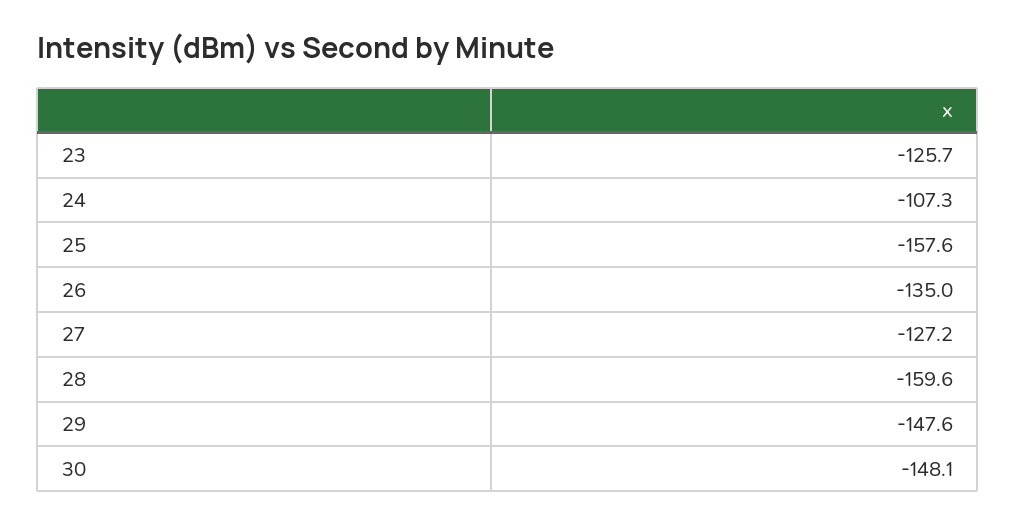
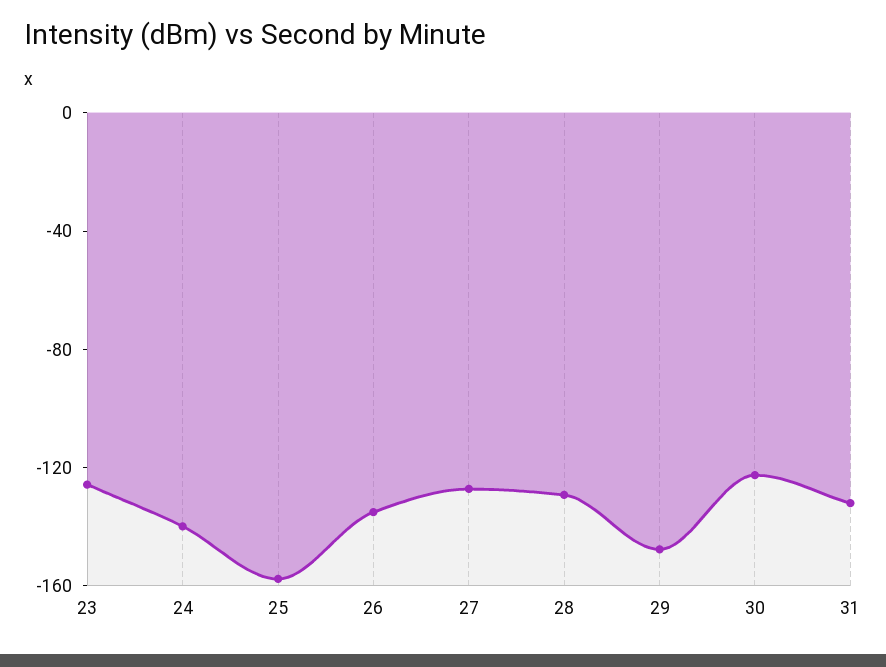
24: -107.3 -> -140
28: -159.6 -> -130
30: -148.1 -> -120
31: none -> -130

